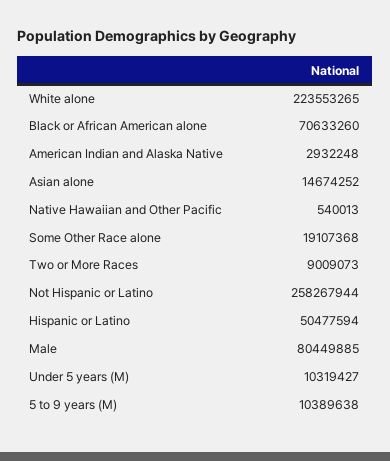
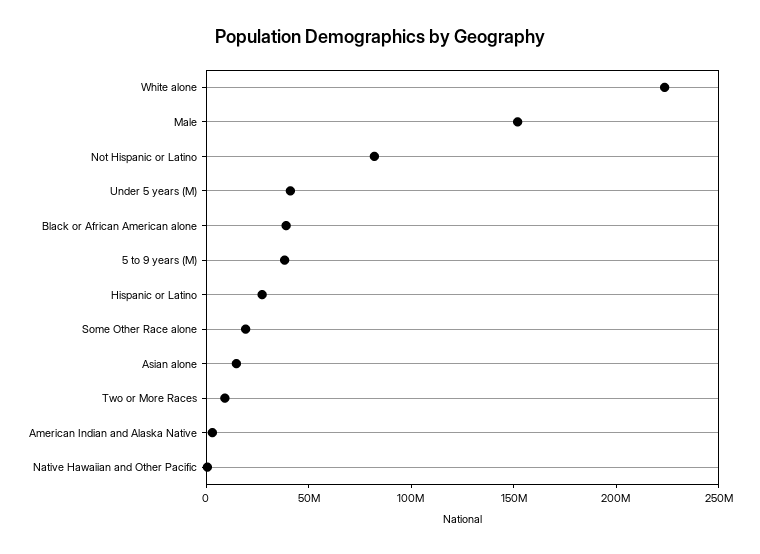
Black or African American alone: 70633260 -> 40000000
Not Hispanic or Latino: 258267944 -> 80000000
Hispanic or Latino: 50477594 -> 30000000
Male: 80449885 -> 150000000
Under 5 years (M): 10319427 -> 40000000
5 to 9 years (M): 10389638 -> 40000000

